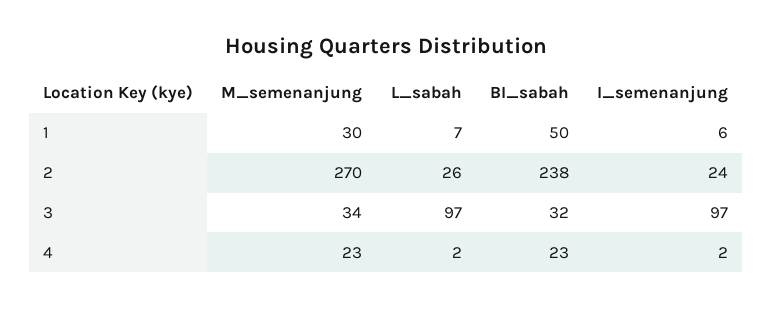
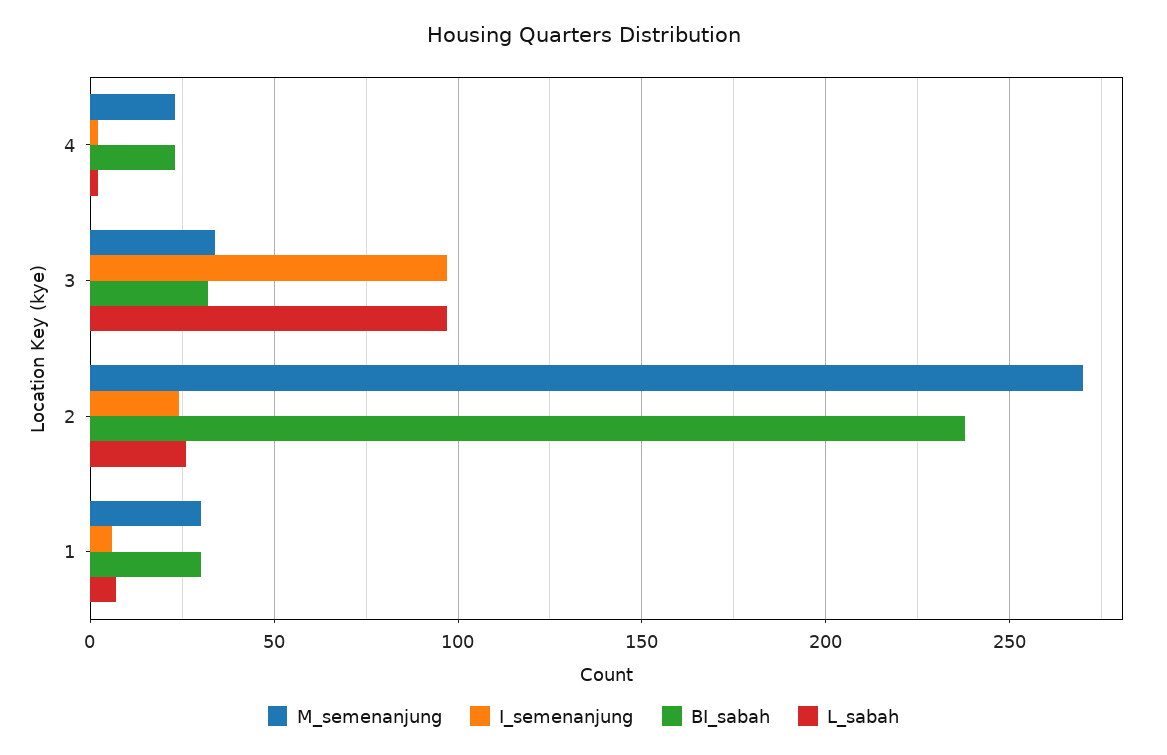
BI_sabah, 1: 50 -> 30

